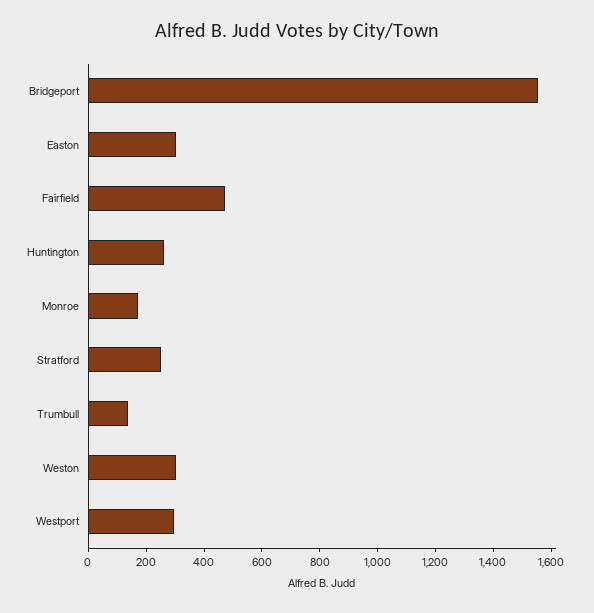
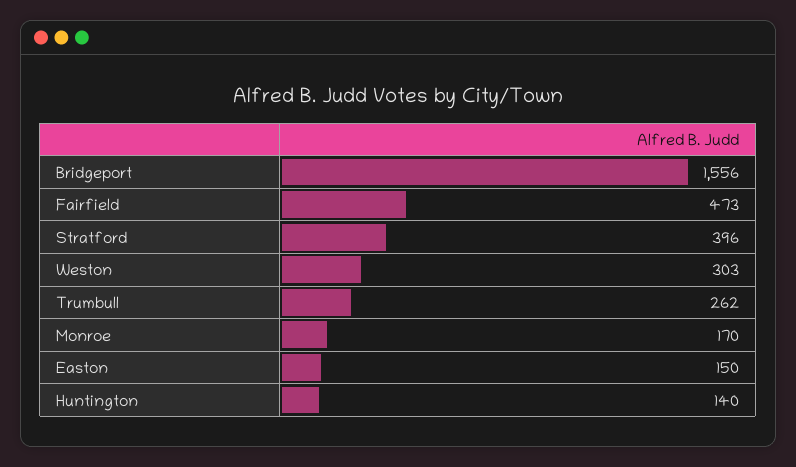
Easton: 300 -> 150
Huntington: 250 -> 140
Stratford: 250 -> 396
Trumbull: 150 -> 262
Westport: 300 -> none

